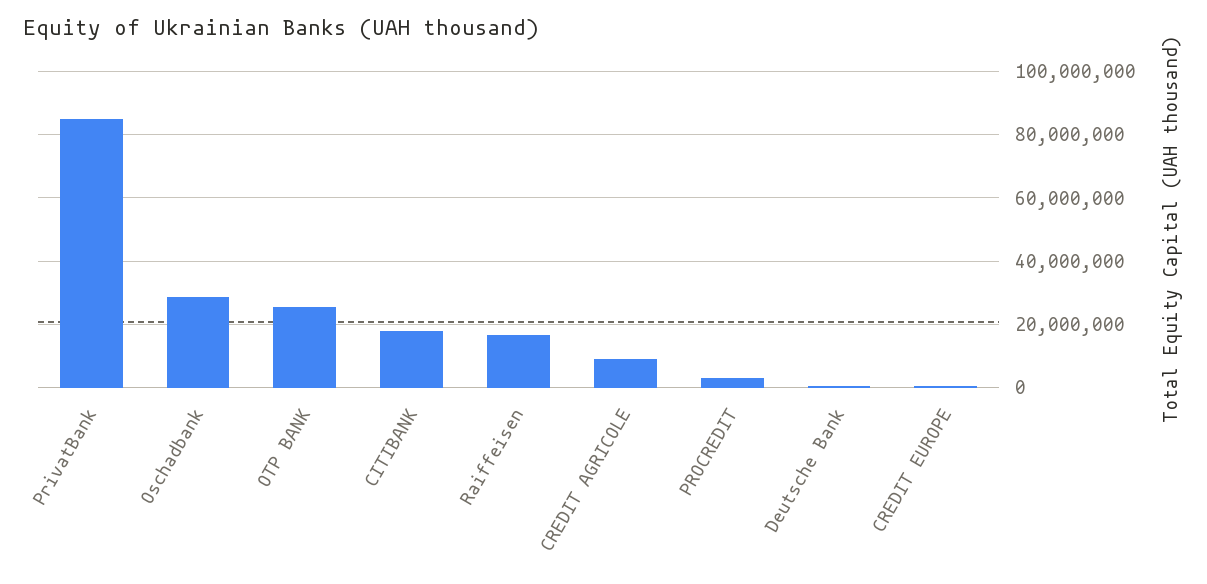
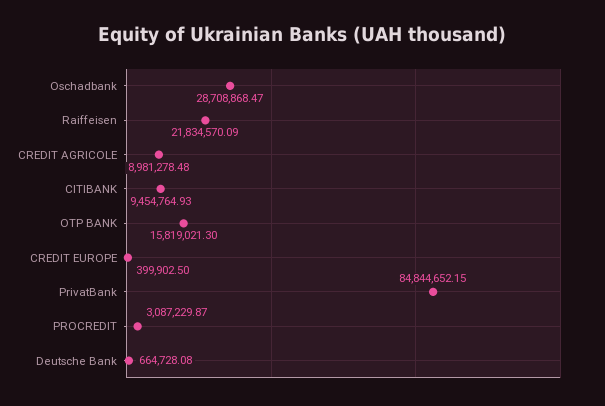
OTP BANK: 26000000 -> 15819021.3
CITIBANK: 18000000 -> 9454764.93
Raiffeisen: 16000000 -> 21834570.09

